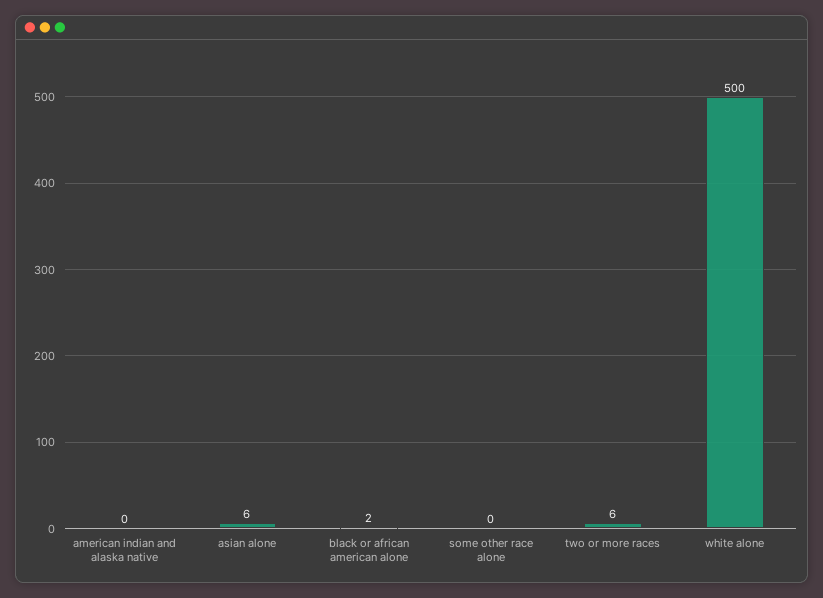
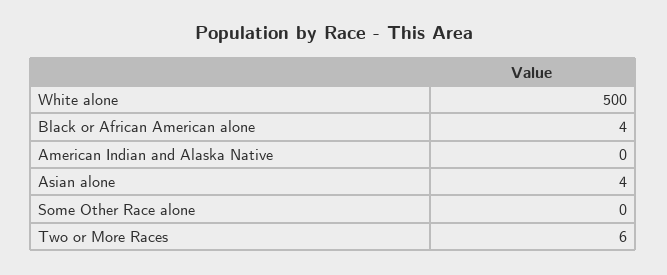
asian alone: 6 -> 4
black or african american alone: 2 -> 4

